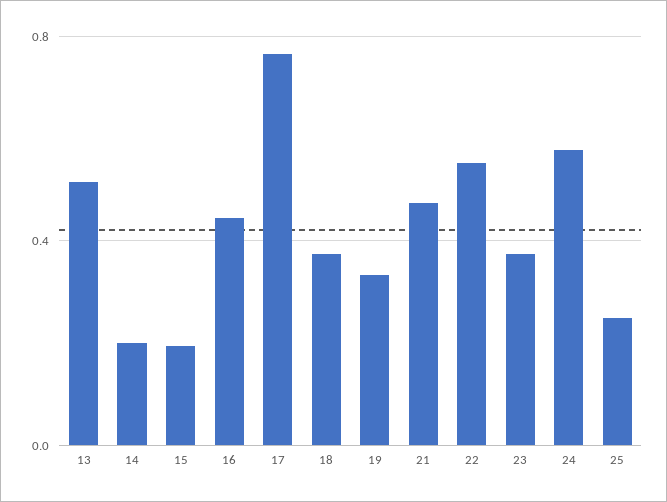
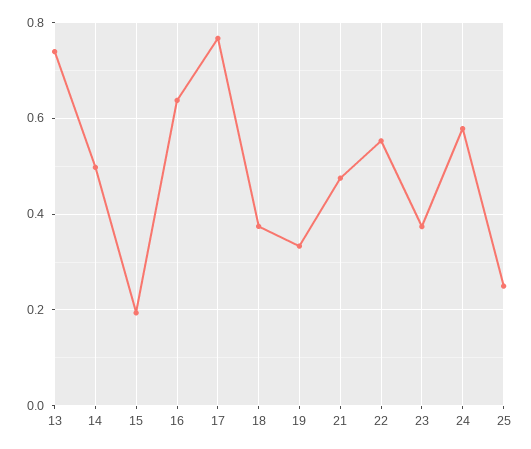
13: 0.5 -> 0.74
14: 0.2 -> 0.5
16: 0.45 -> 0.64

